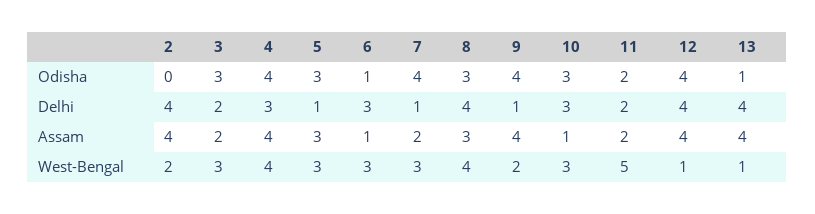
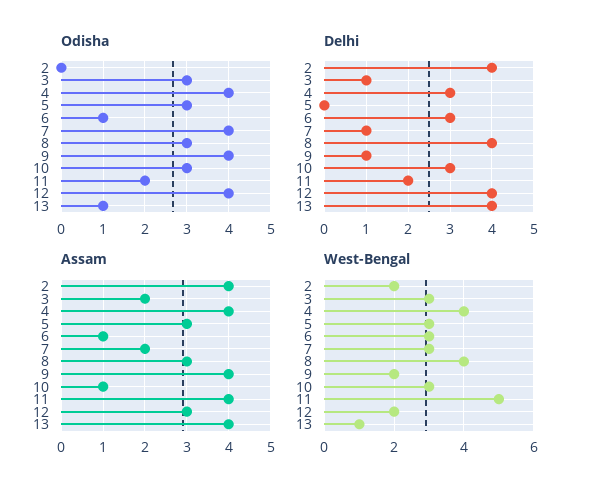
Delhi, 3: 2 -> 1
Delhi, 5: 1 -> 0
Assam, 11: 2 -> 4
Assam, 12: 4 -> 3
West-Bengal, 12: 1 -> 2

